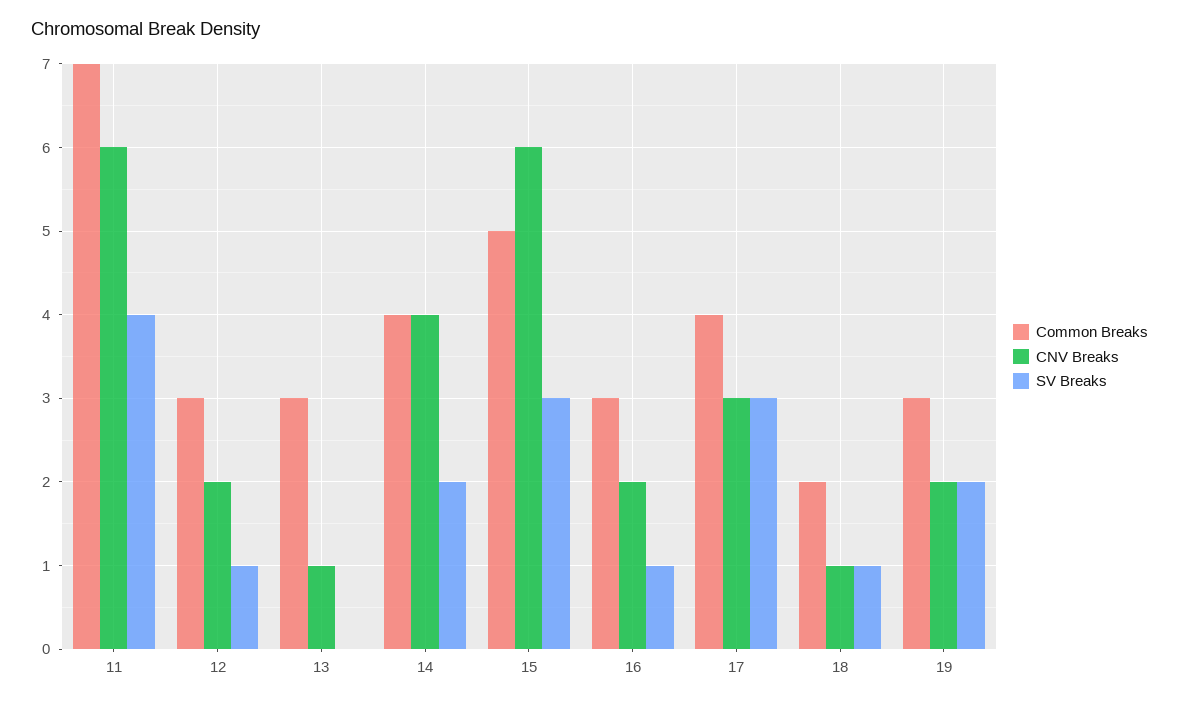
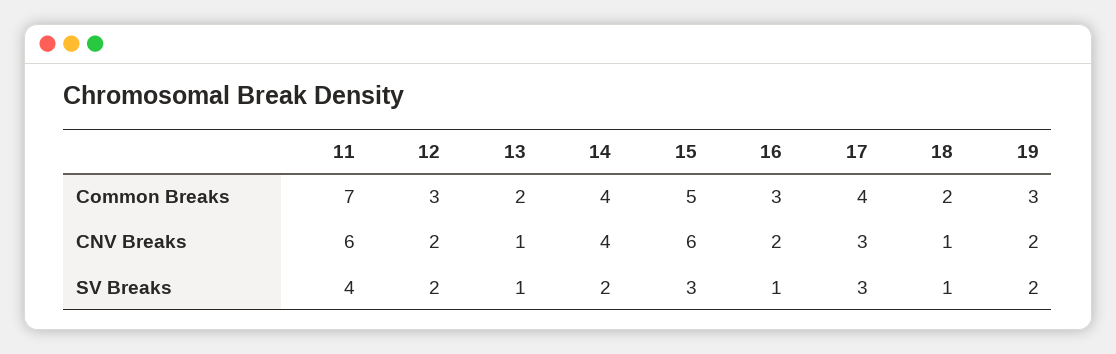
SV Breaks, 12: 1 -> 2
Common Breaks, 13: 3 -> 2
SV Breaks, 13: 0 -> 1

